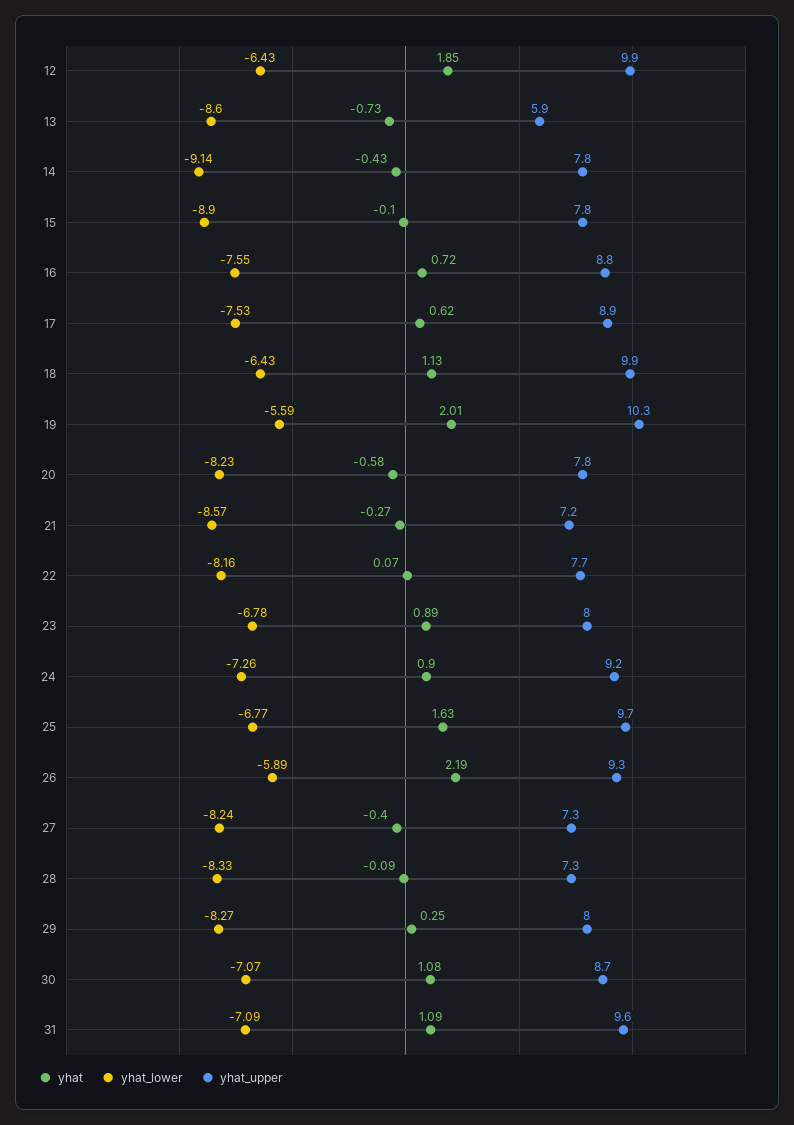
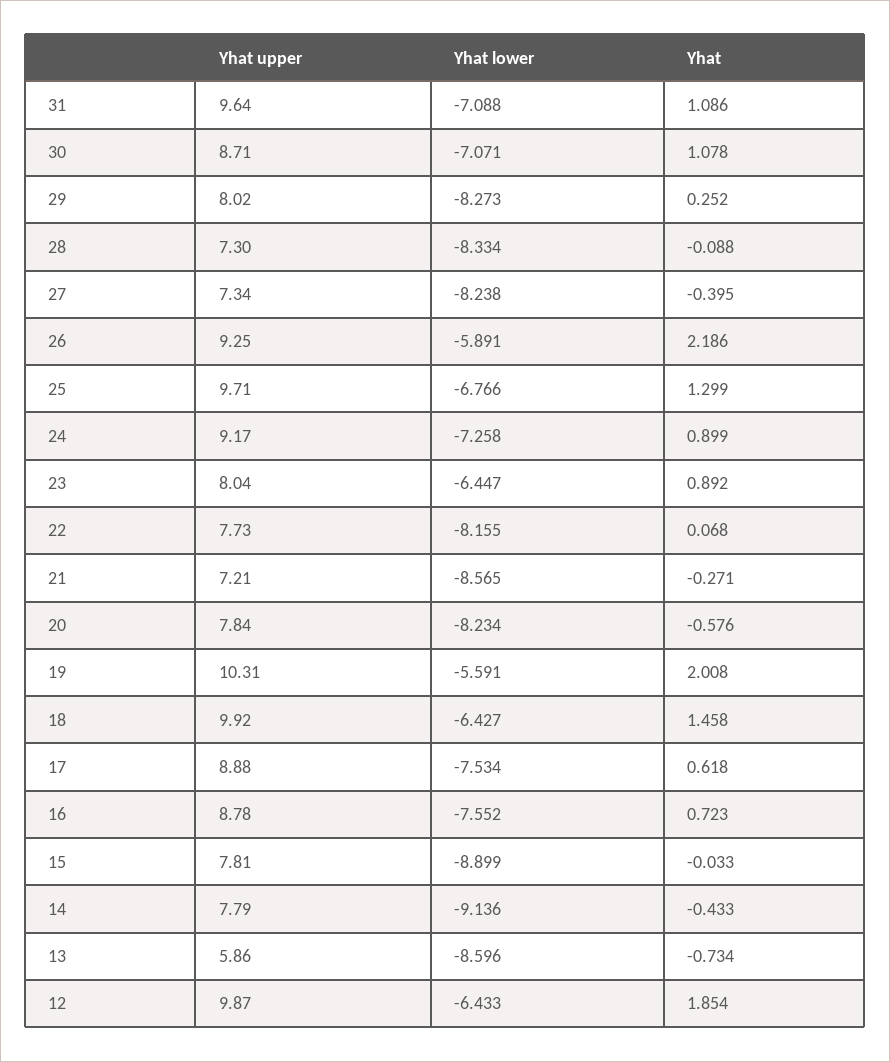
yhat, 15: -0.1 -> -0.033
yhat, 18: 1.13 -> 1.458
yhat_lower, 23: -6.78 -> -6.447
yhat, 25: 1.63 -> 1.299

